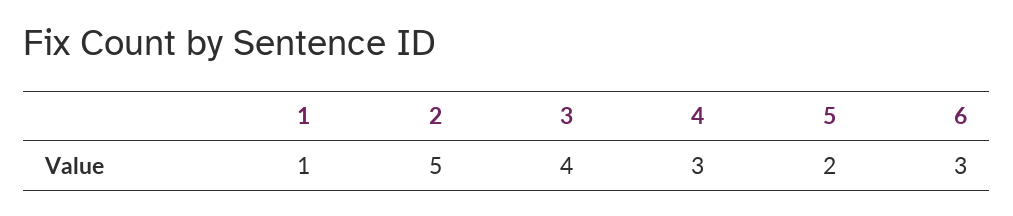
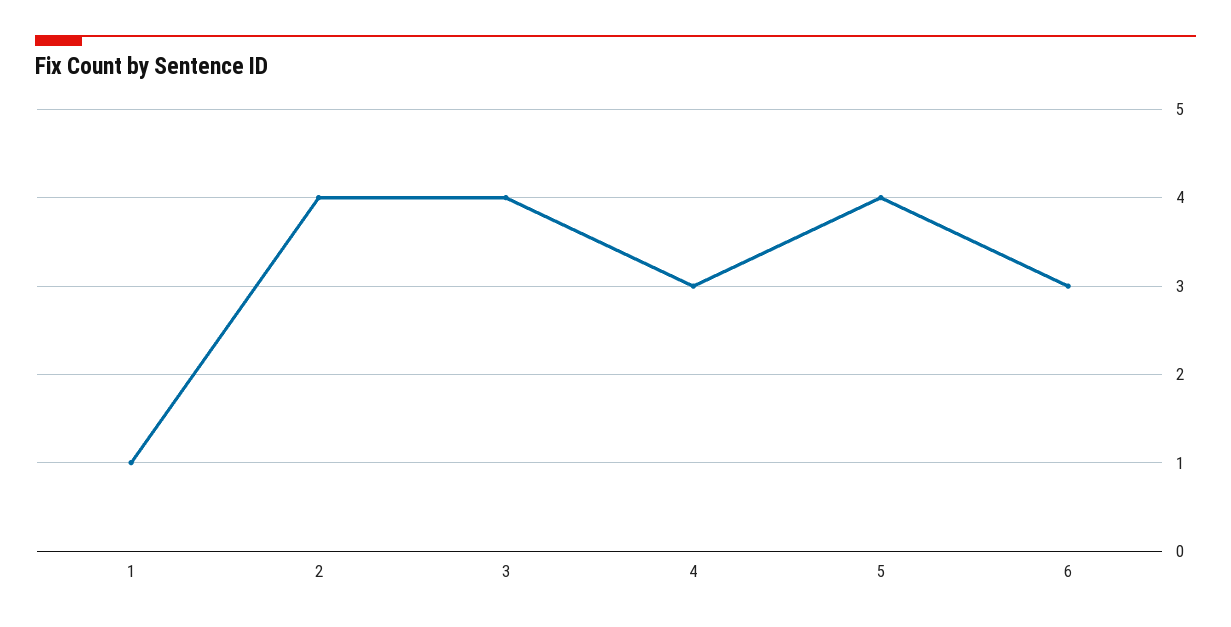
2: 5 -> 4
5: 2 -> 4

